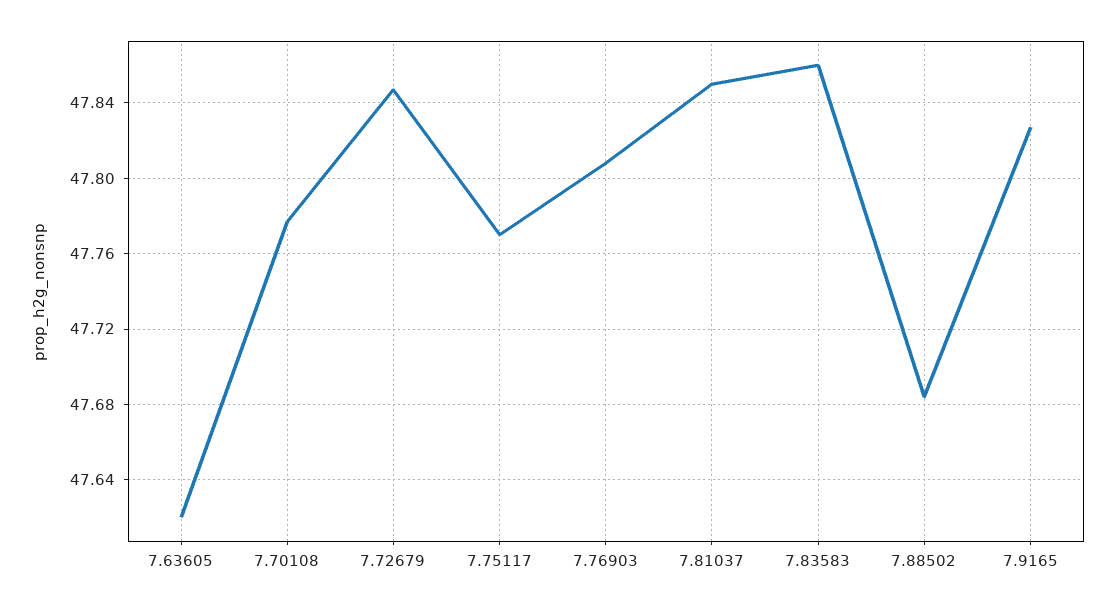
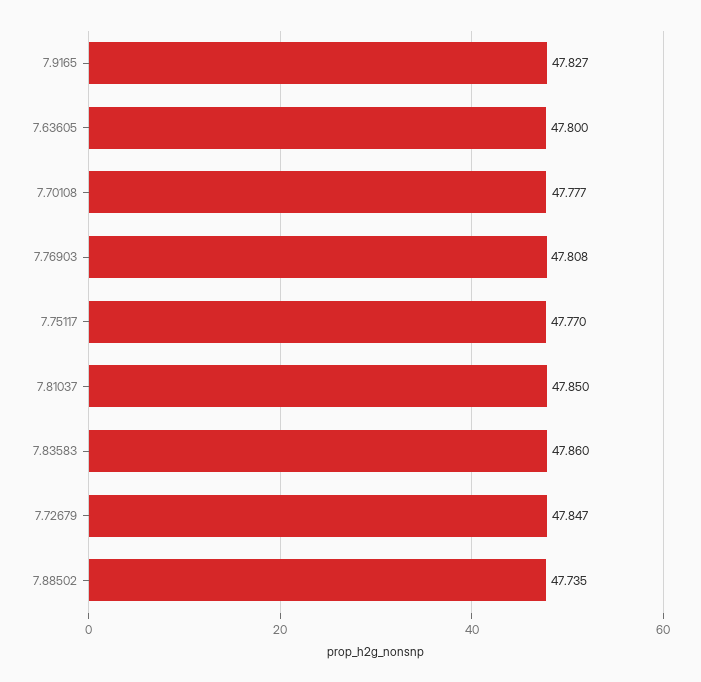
7.63605: 47.62 -> 47.8
7.88502: 47.685 -> 47.735

